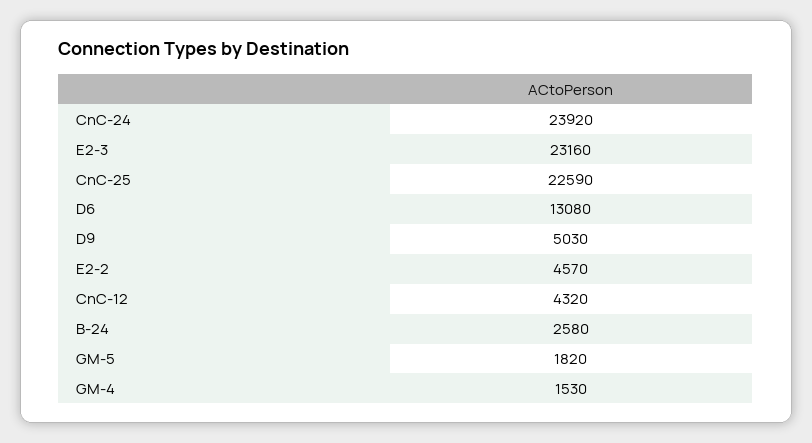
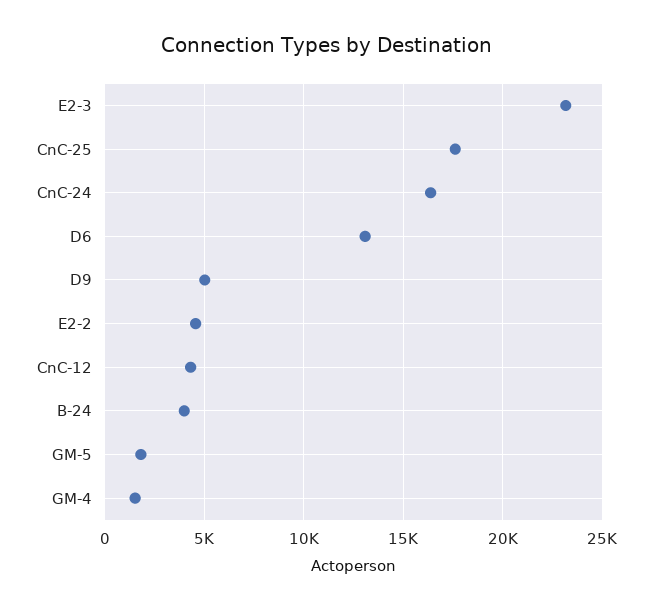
CnC-24: 23920 -> 16500
CnC-25: 22590 -> 17500
B-24: 2580 -> 4000

